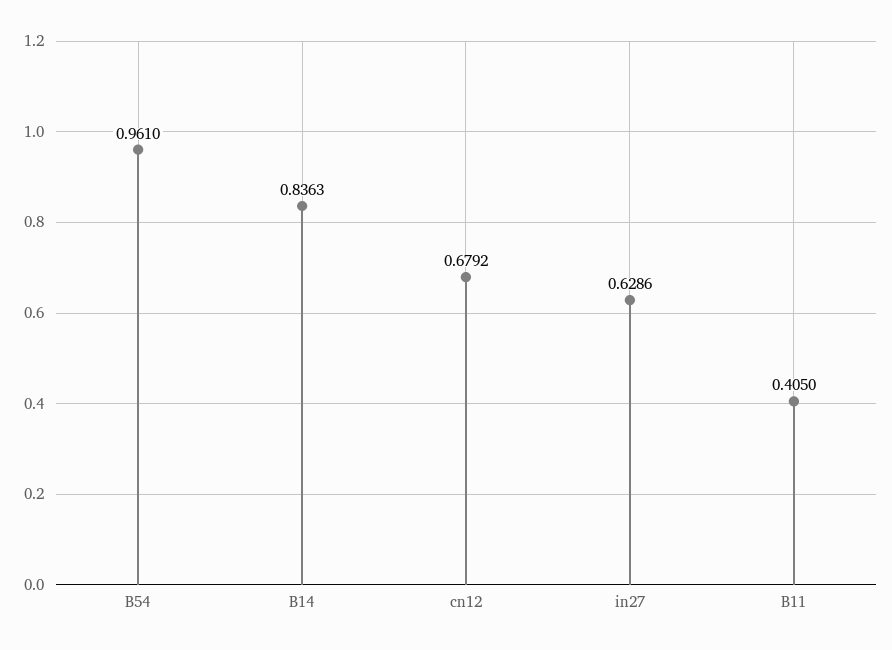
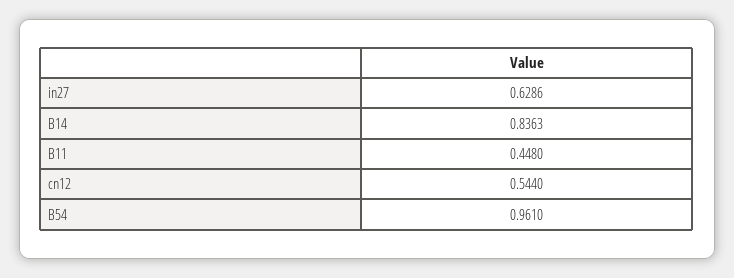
cn12: 0.6792 -> 0.544
B11: 0.405 -> 0.448

